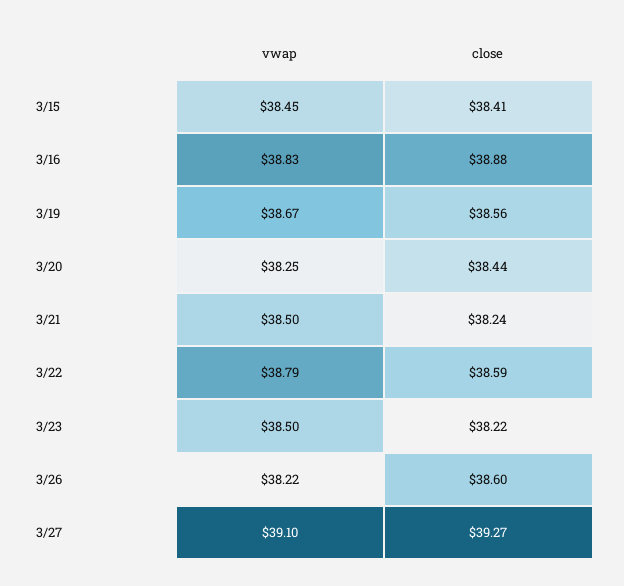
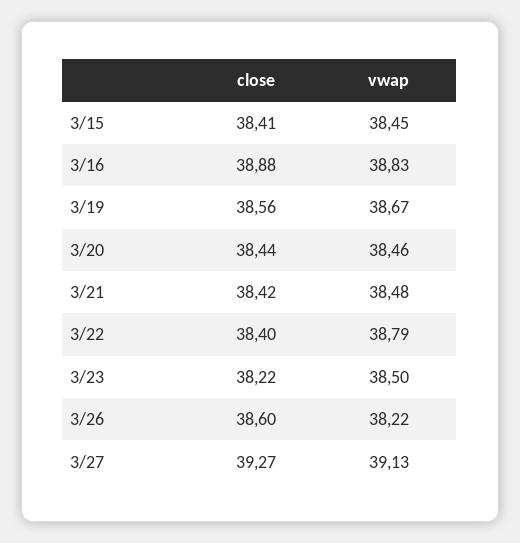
vwap, 3/20: 38.25 -> 38.46
vwap, 3/21: 38.5 -> 38.48
close, 3/21: 38.24 -> 38.42
close, 3/22: 38.59 -> 38.4
vwap, 3/27: 39.1 -> 39.13

